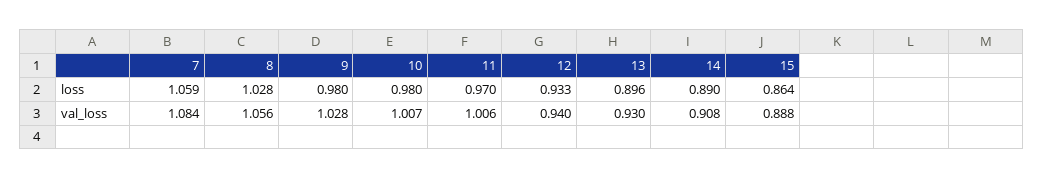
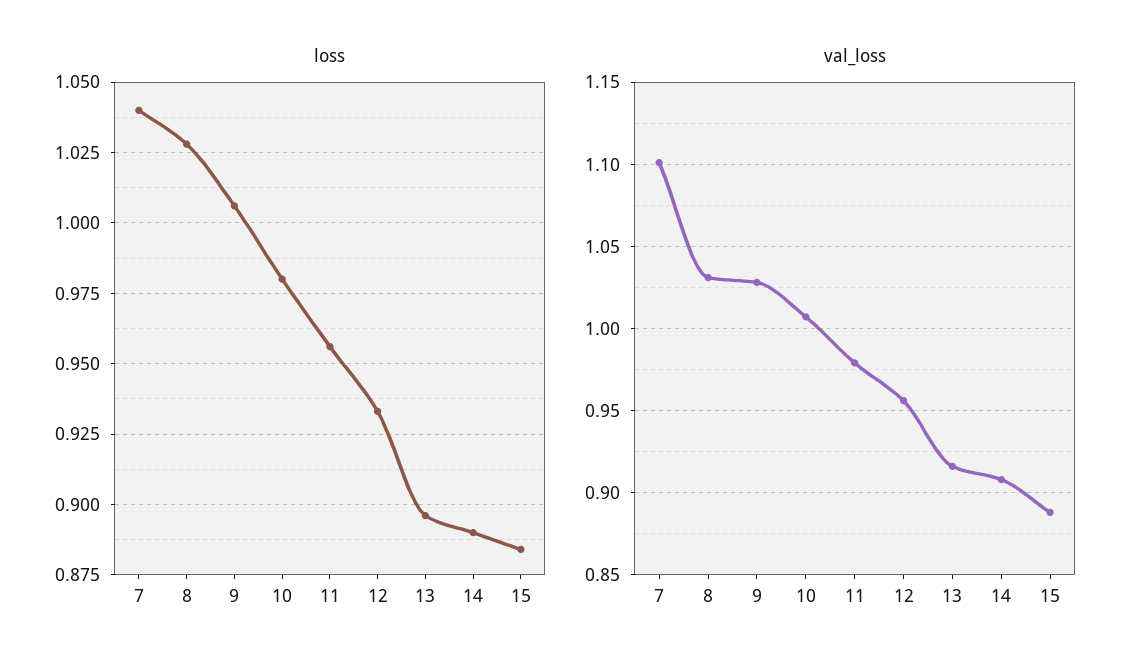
loss, 7: 1.059 -> 1.04
loss, 9: 0.98 -> 1.005
loss, 11: 0.97 -> 0.955
loss, 15: 0.864 -> 0.885
val_loss, 7: 1.084 -> 1.1
val_loss, 8: 1.056 -> 1.03
val_loss, 11: 1.006 -> 0.98
val_loss, 12: 0.94 -> 0.955
val_loss, 13: 0.93 -> 0.915

